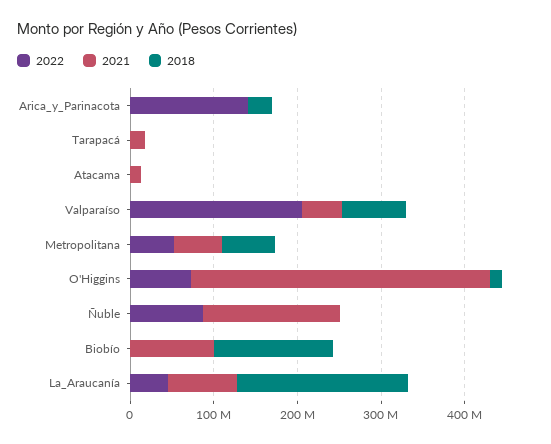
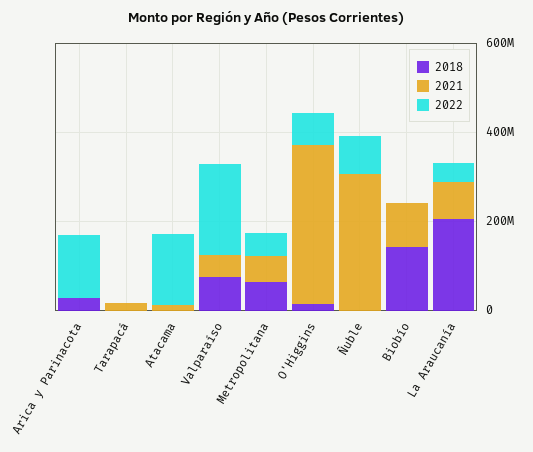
2022, Atacama: 0 -> 150000000
2021, Ñuble: 160000000 -> 300000000

